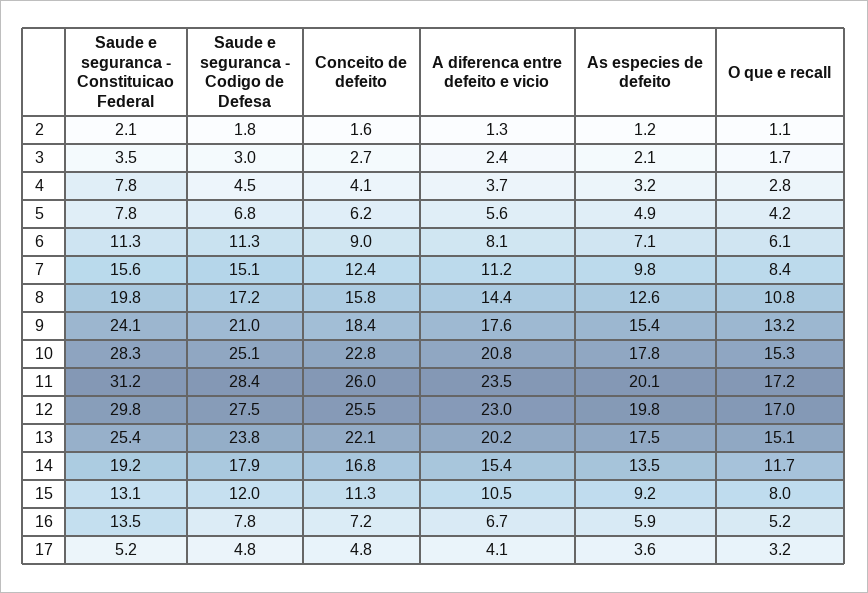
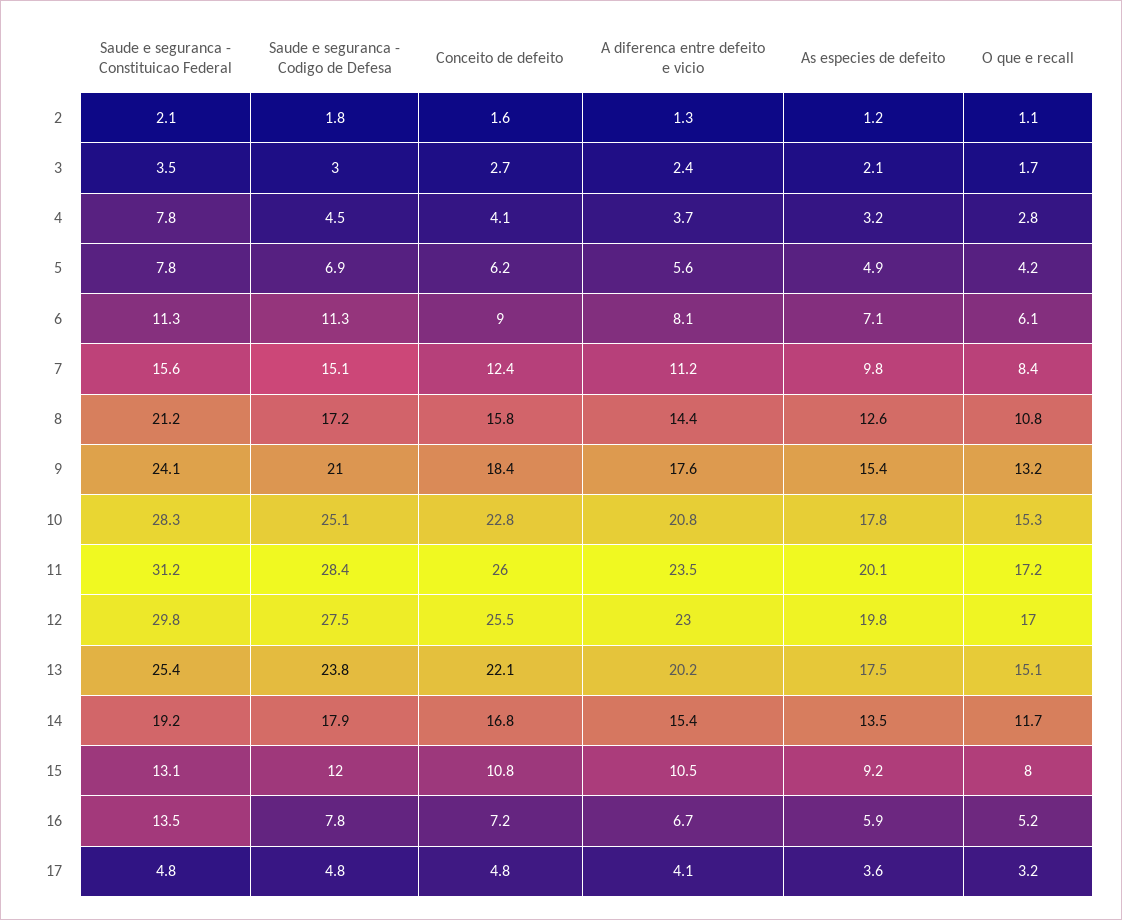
Saude e seguranca - Codigo de Defesa, 5: 6.8 -> 6.9
Saude e seguranca - Constituicao Federal, 8: 19.8 -> 21.2
Conceito de defeito, 15: 11.3 -> 10.8
Saude e seguranca - Constituicao Federal, 17: 5.2 -> 4.8

